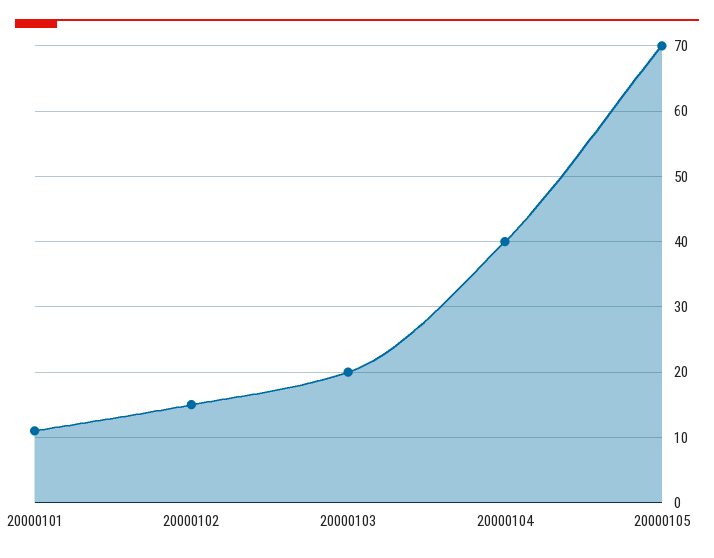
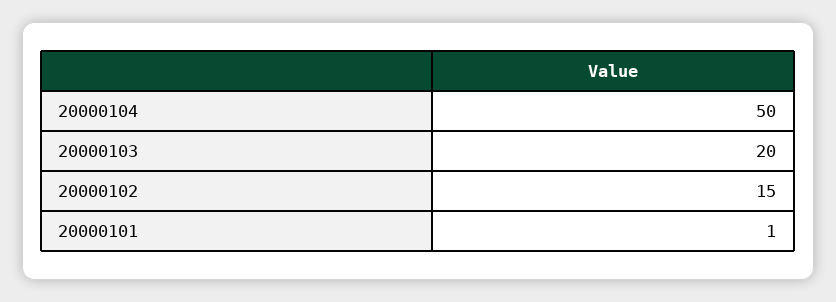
20000101: 11 -> 1
20000104: 40 -> 50
20000105: 70 -> none

